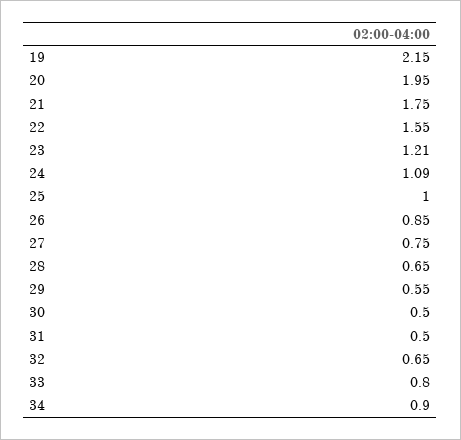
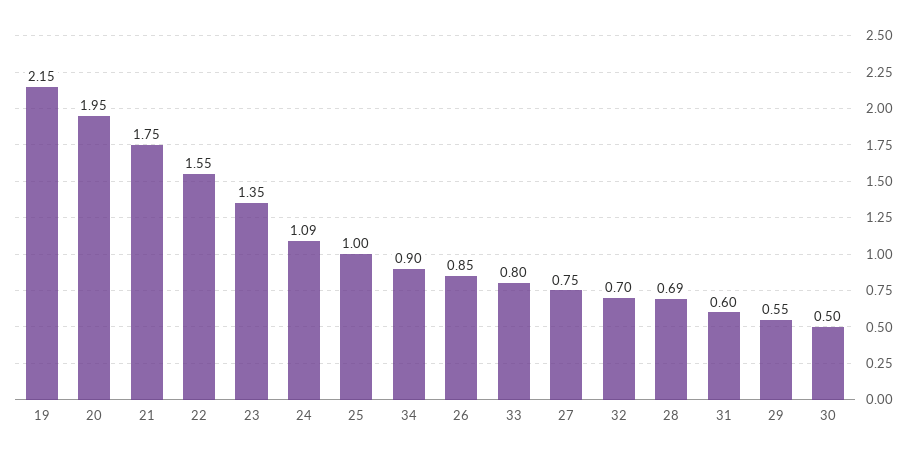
23: 1.21 -> 1.35
28: 0.65 -> 0.69
31: 0.5 -> 0.6
32: 0.65 -> 0.7

